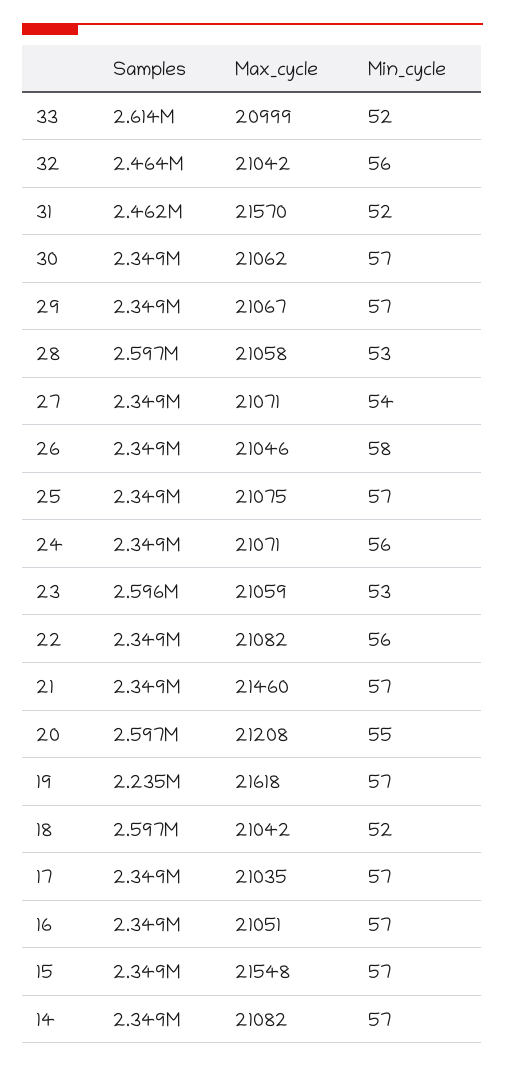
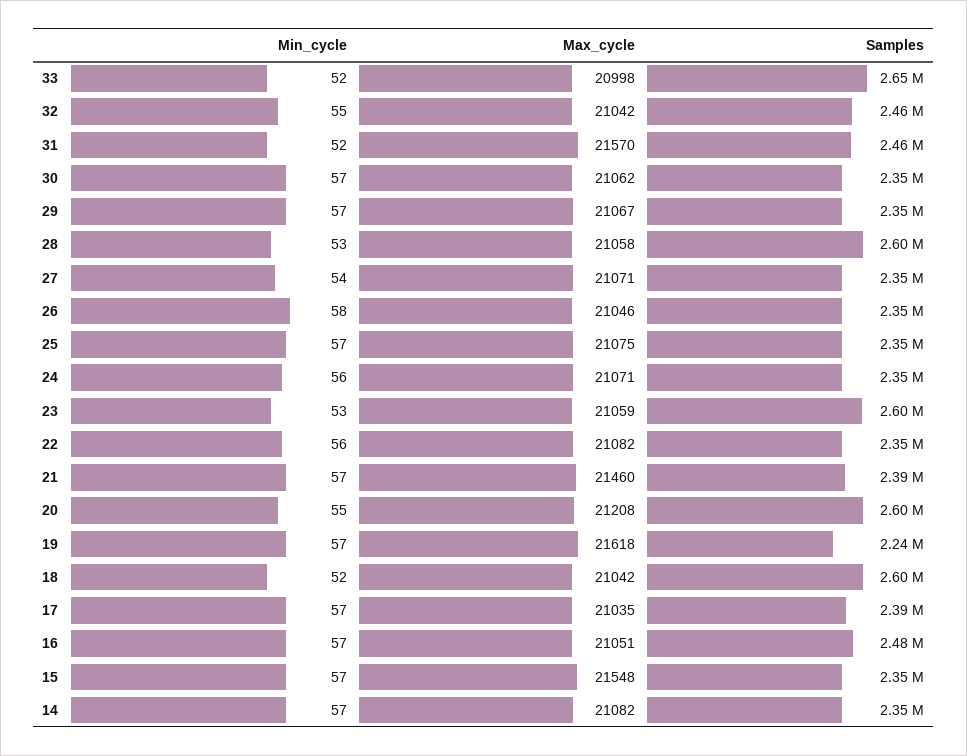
Samples, 33: 2614000 -> 2650000
Max_cycle, 33: 20999 -> 20998
Min_cycle, 32: 56 -> 55
Samples, 21: 2349000 -> 2390000
Samples, 17: 2349000 -> 2390000
Samples, 16: 2349000 -> 2480000

